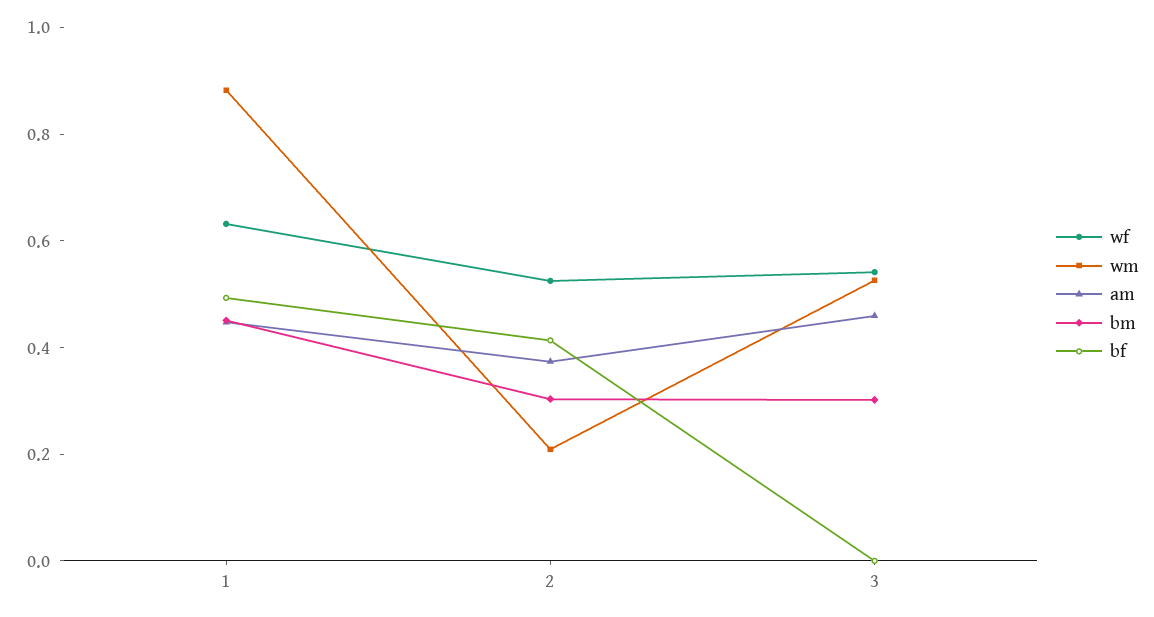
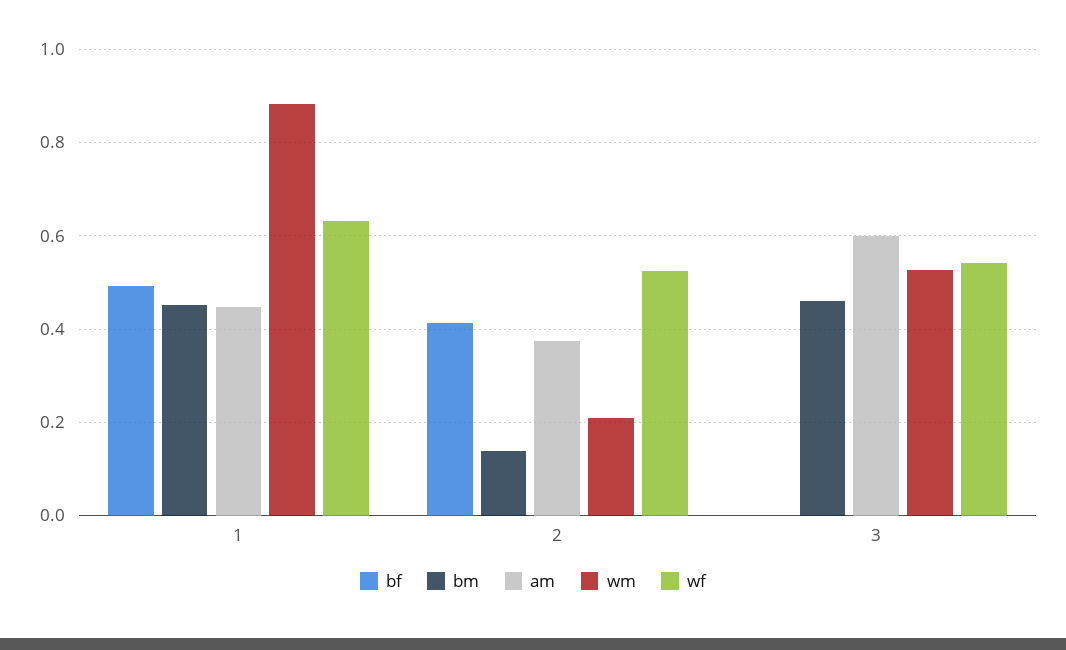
bm, 2: 0.3 -> 0.14
am, 3: 0.45 -> 0.6
bm, 3: 0.3 -> 0.46

